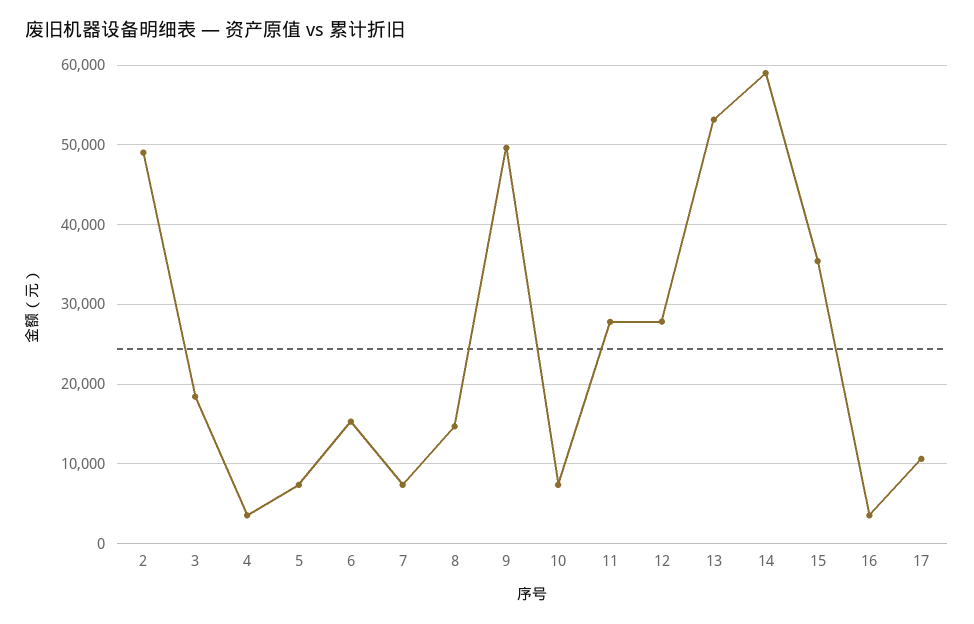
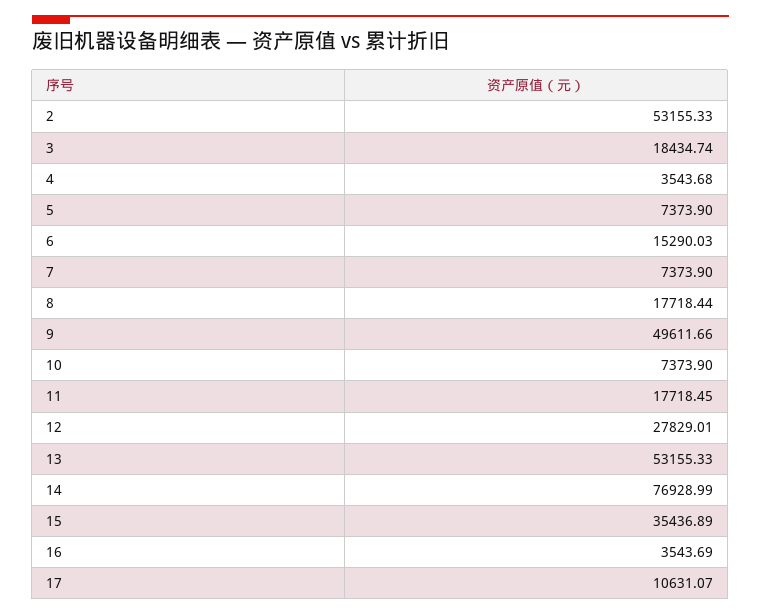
2: 49000 -> 53155.33
8: 15000 -> 17718.44
11: 28000 -> 17718.45
14: 59000 -> 76928.99

